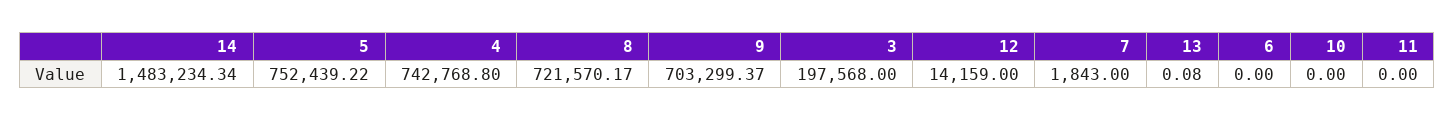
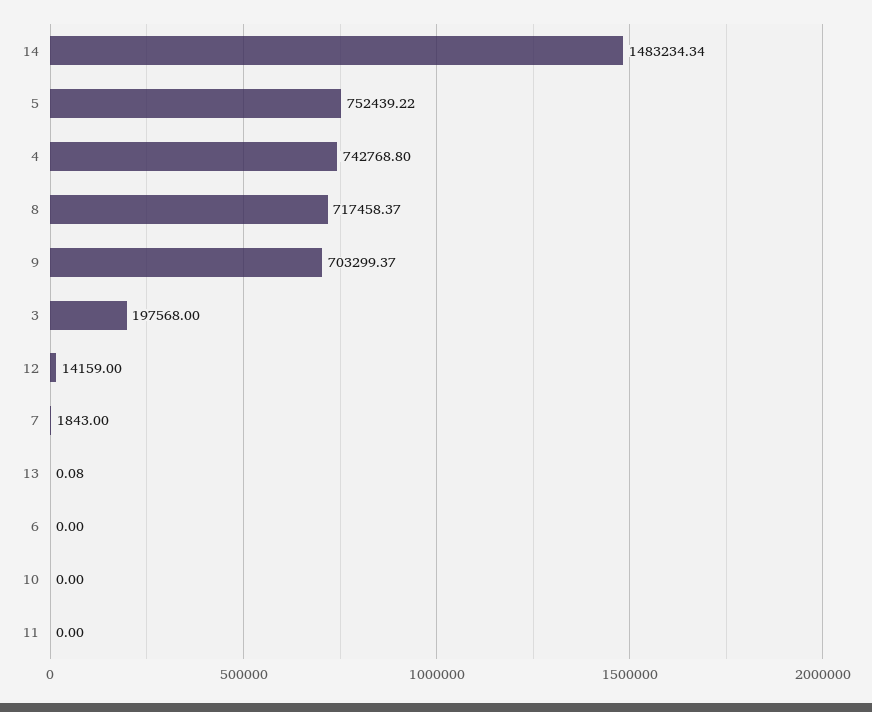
8: 721570.17 -> 717458.37

